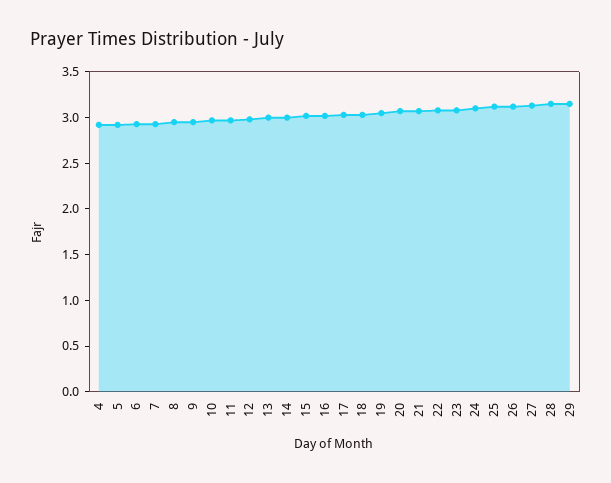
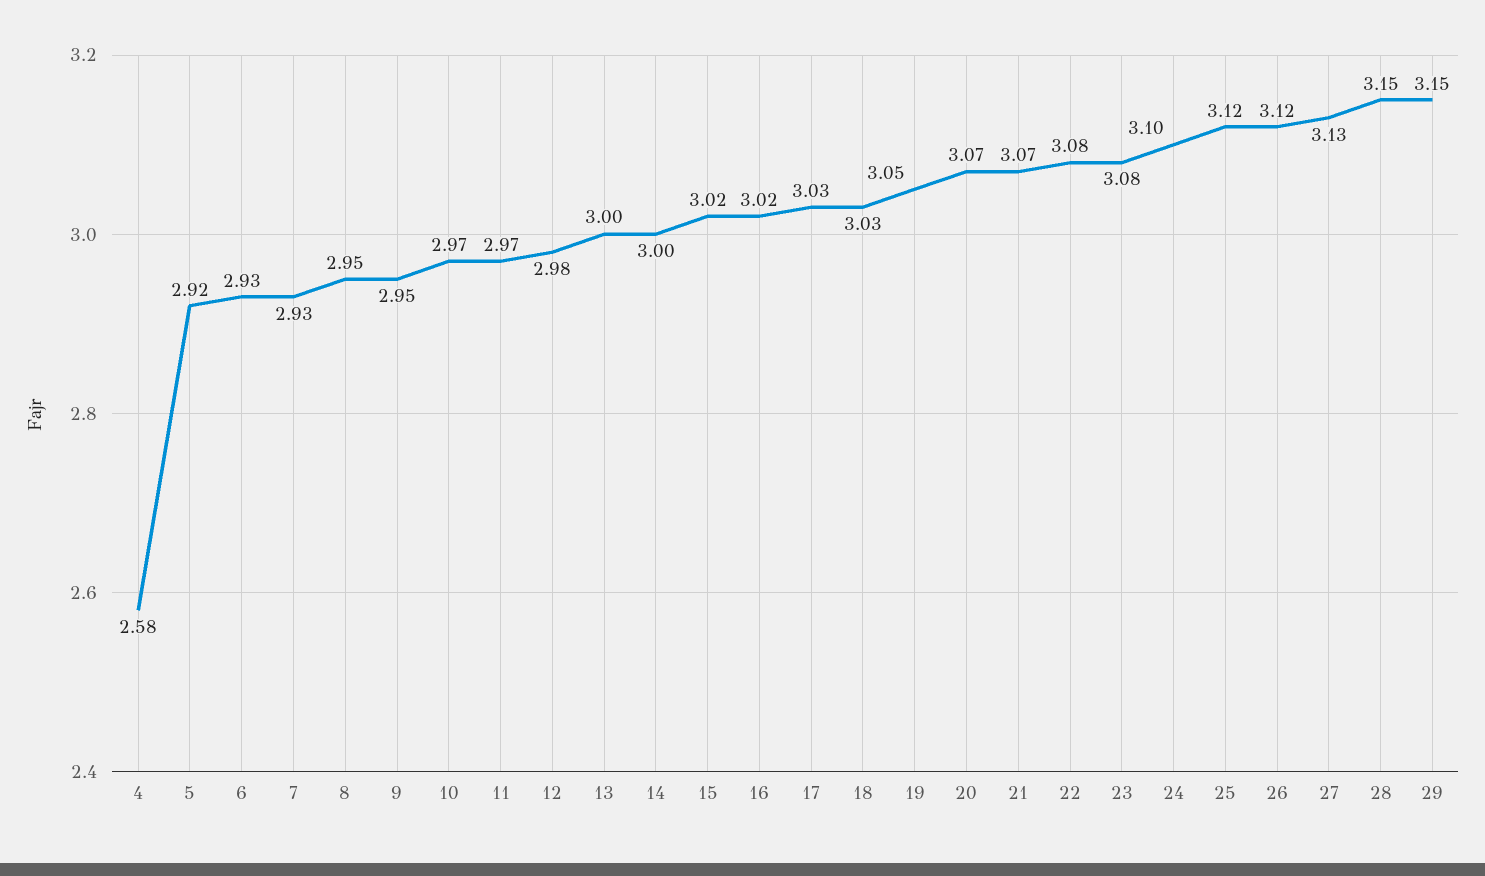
4: 2.9 -> 2.58

